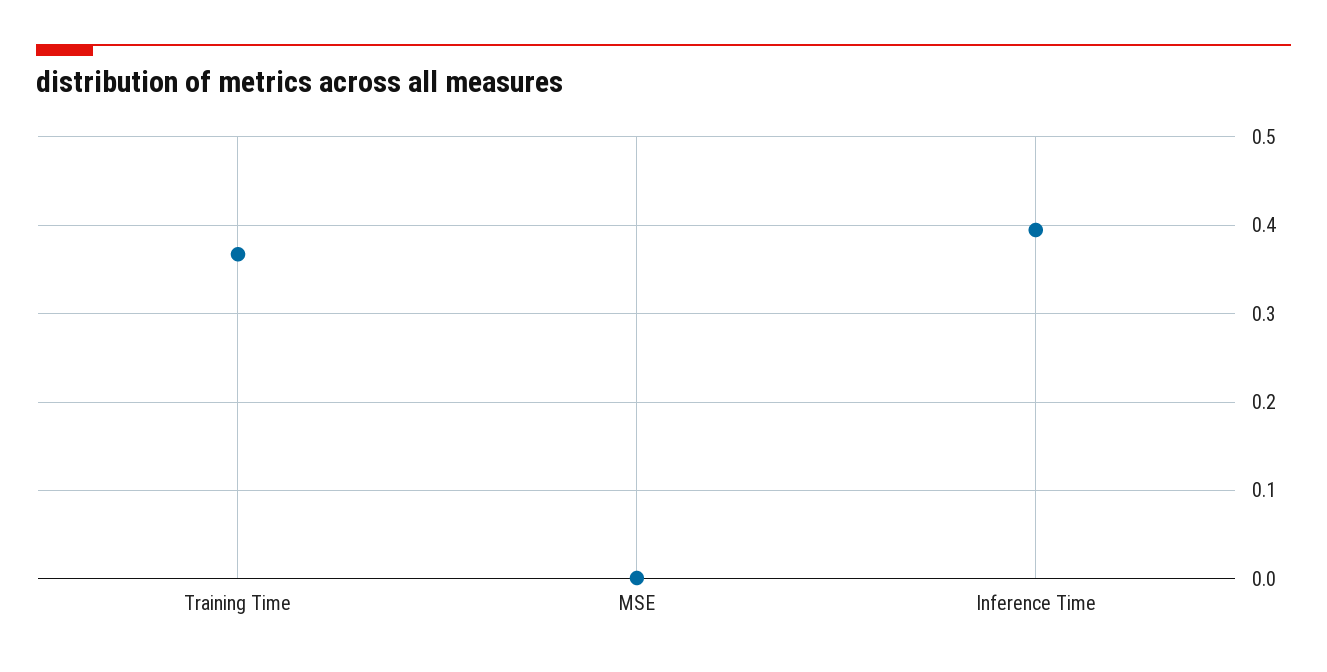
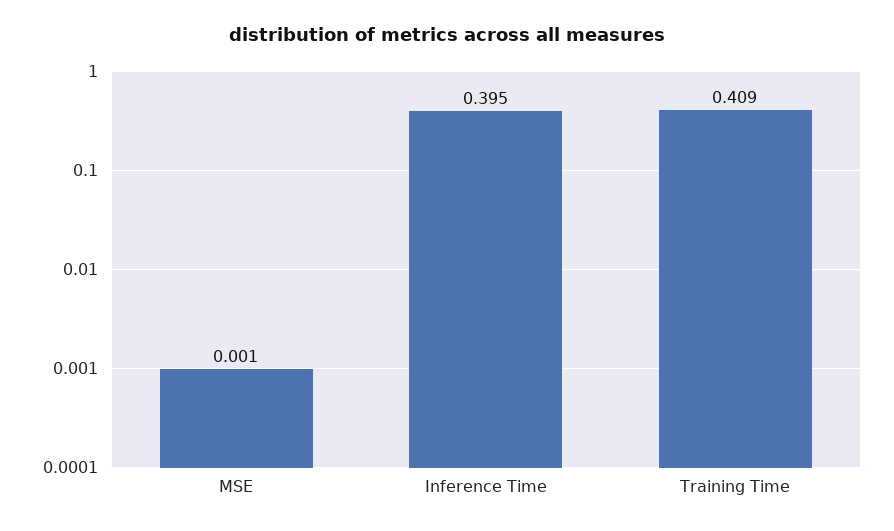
Training Time: 0.37 -> 0.409

